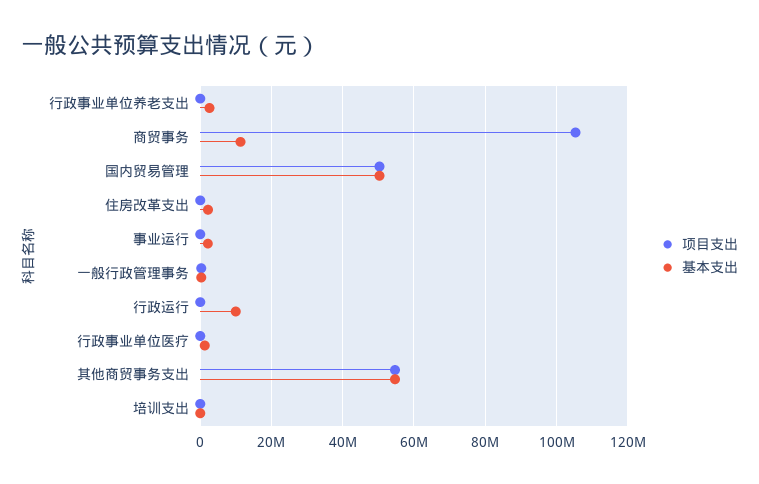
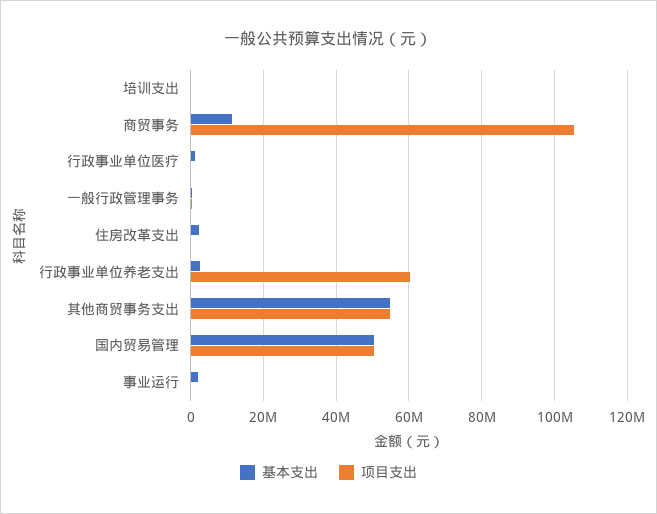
项目支出, 行政事业单位养老支出: 0 -> 60000000
项目支出, 行政运行: 0 -> none
基本支出, 行政运行: 10000000 -> none

